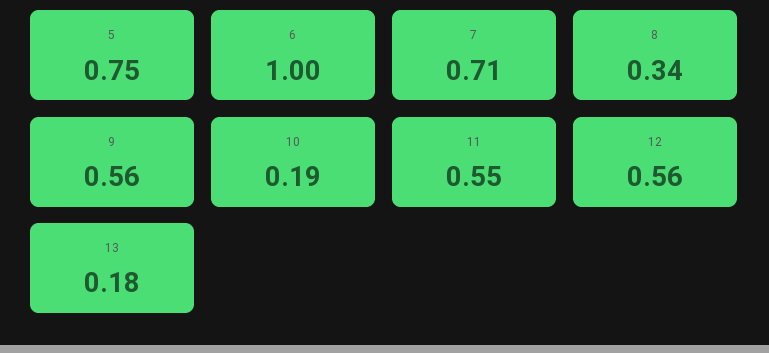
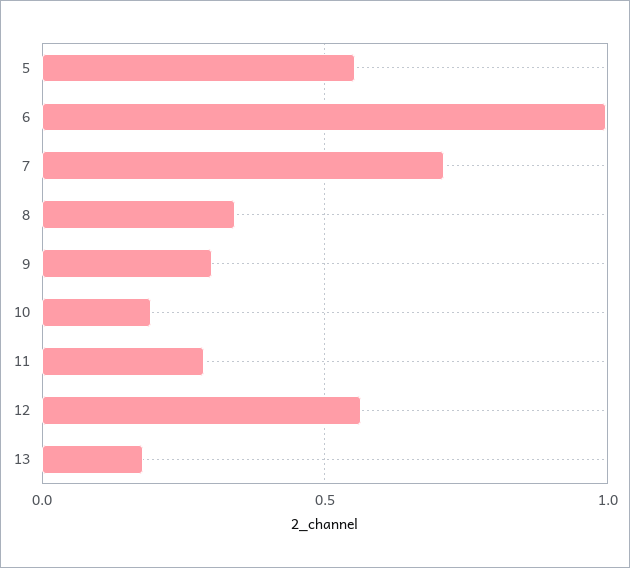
5: 0.75 -> 0.55
9: 0.56 -> 0.3
11: 0.55 -> 0.3

